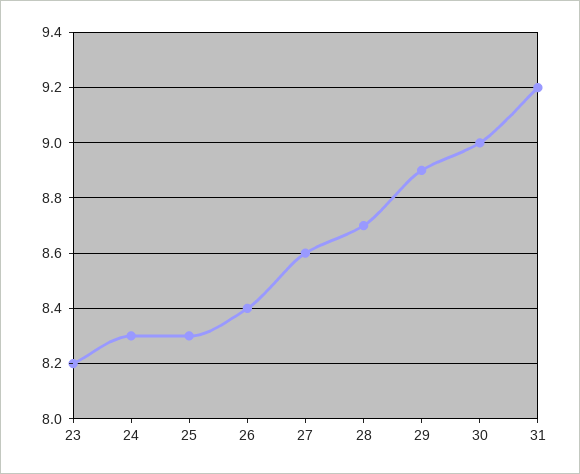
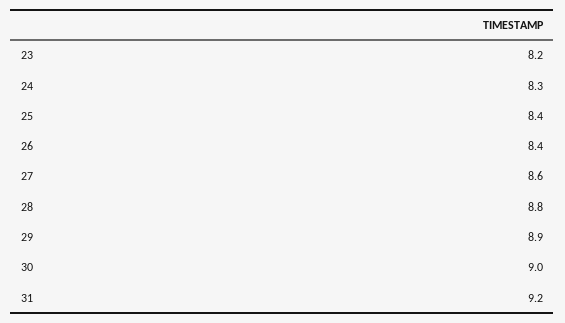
25: 8.3 -> 8.4
28: 8.7 -> 8.8

